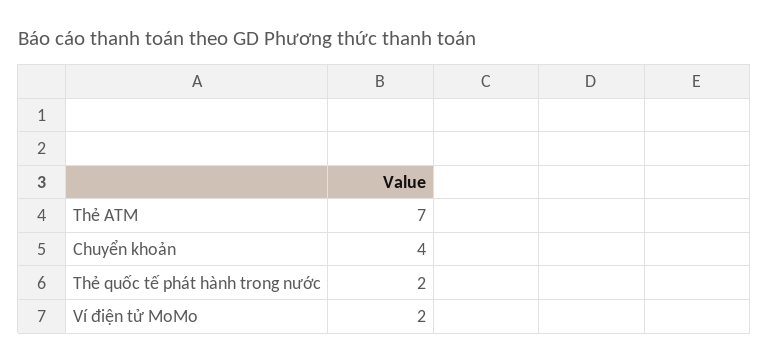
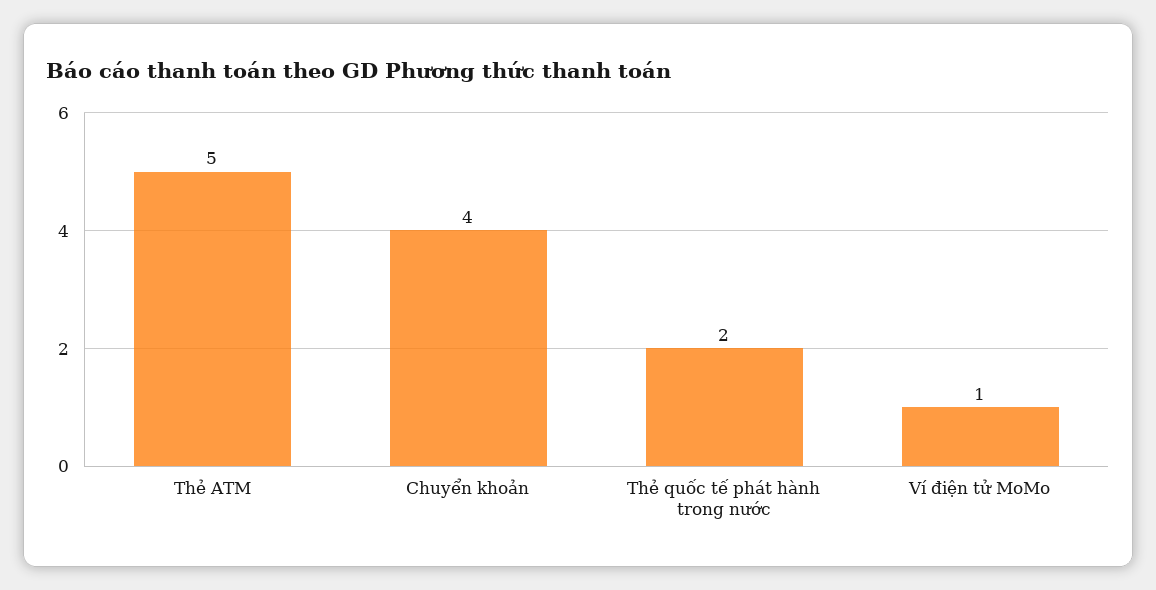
Thẻ ATM: 7 -> 5
Ví điện tử MoMo: 2 -> 1

